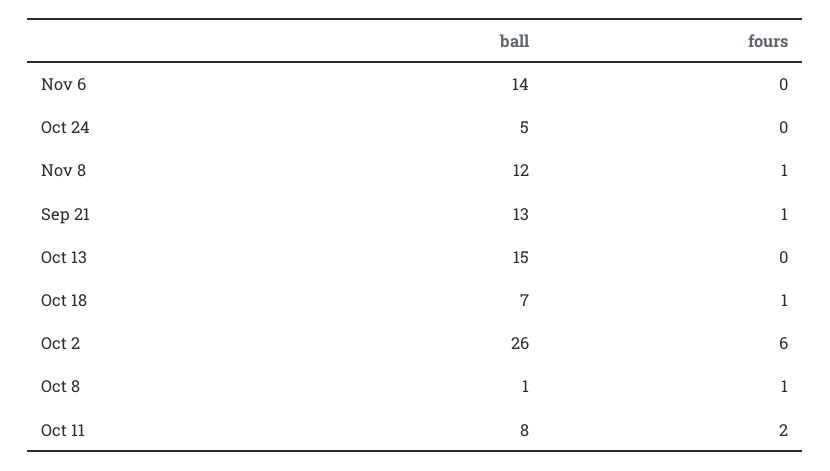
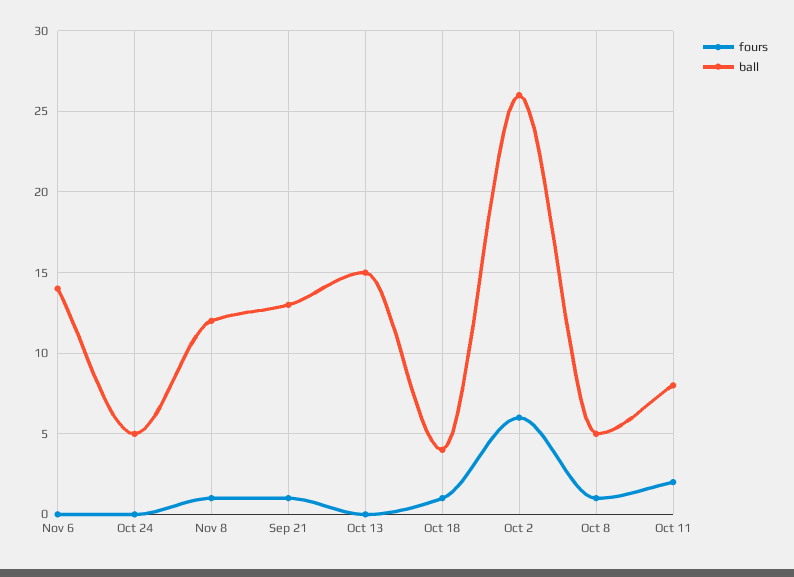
ball, Oct 18: 7 -> 4
ball, Oct 8: 1 -> 5

